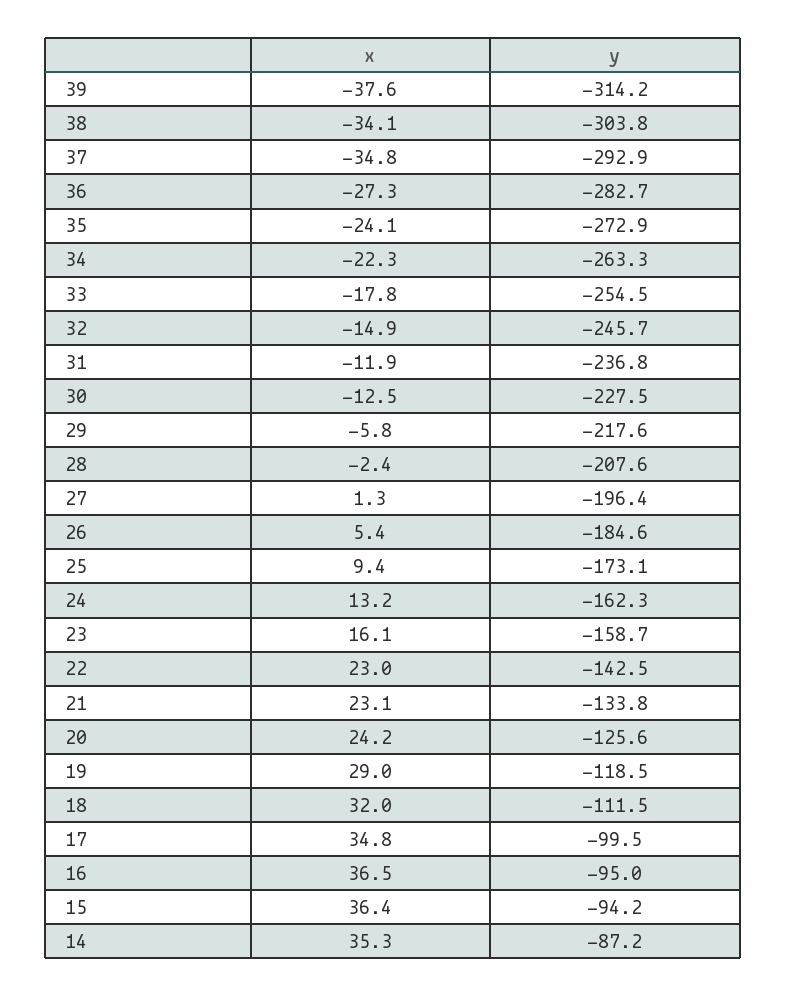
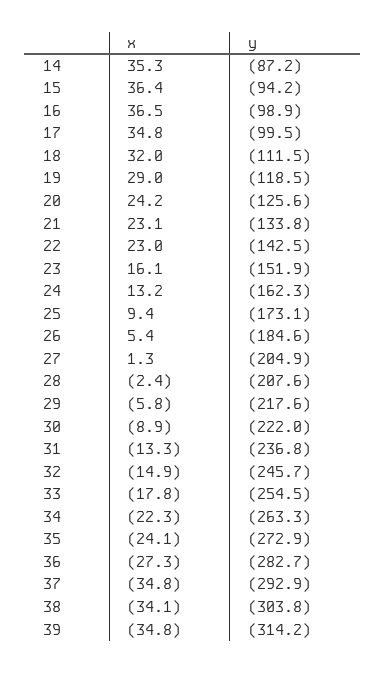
x, 39: -37.6 -> -34.8
x, 31: -11.9 -> -13.3
x, 30: -12.5 -> -8.9
y, 30: -227.5 -> -222
y, 27: -196.4 -> -204.9
y, 23: -158.7 -> -151.9
y, 16: -95 -> -98.9

